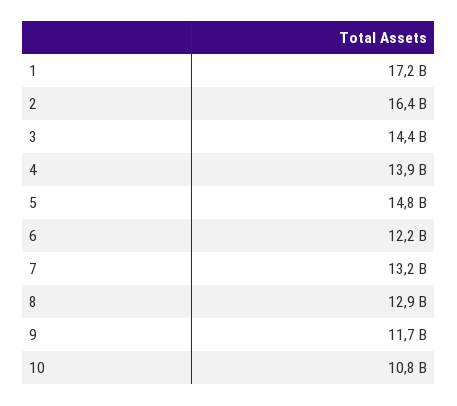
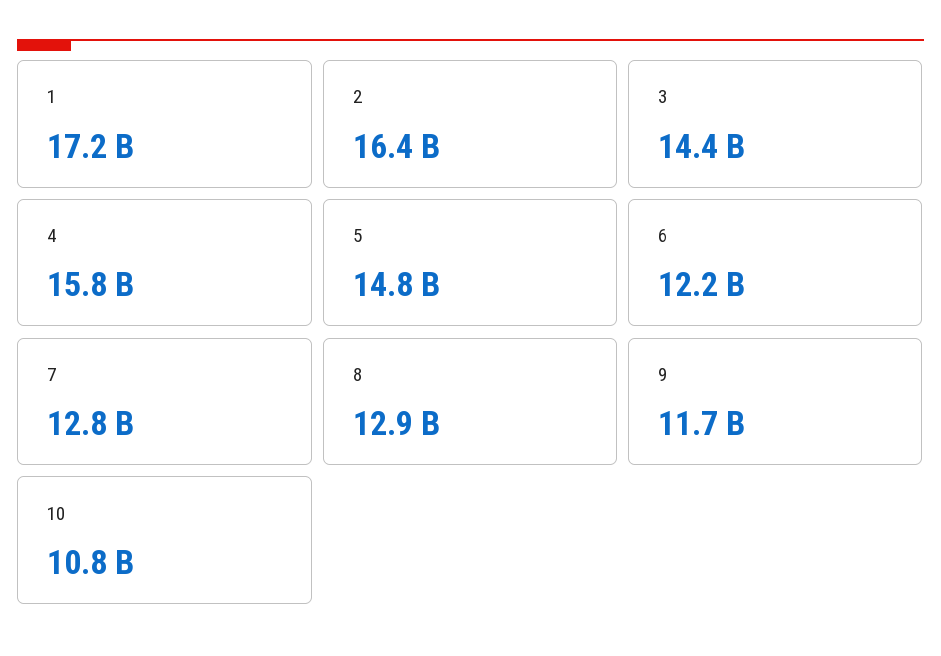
4: 13900000000 -> 15800000000
7: 13200000000 -> 12800000000

